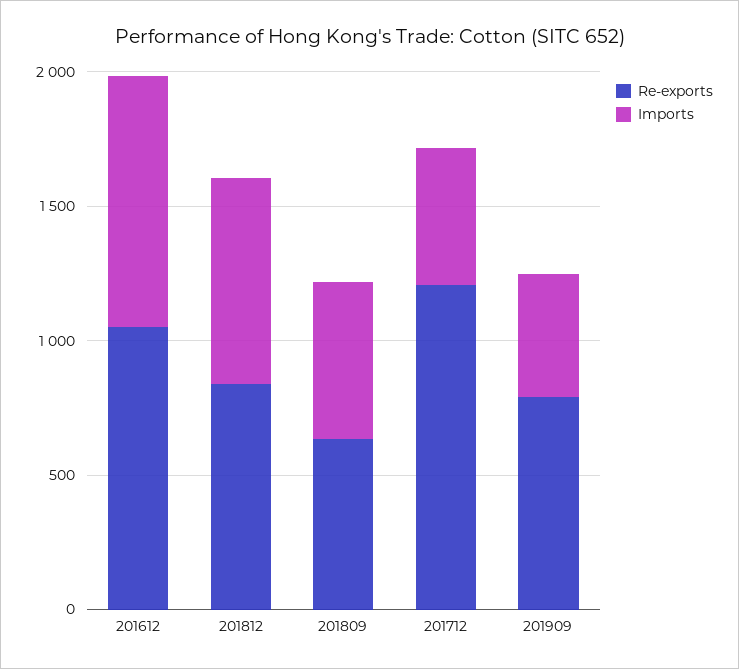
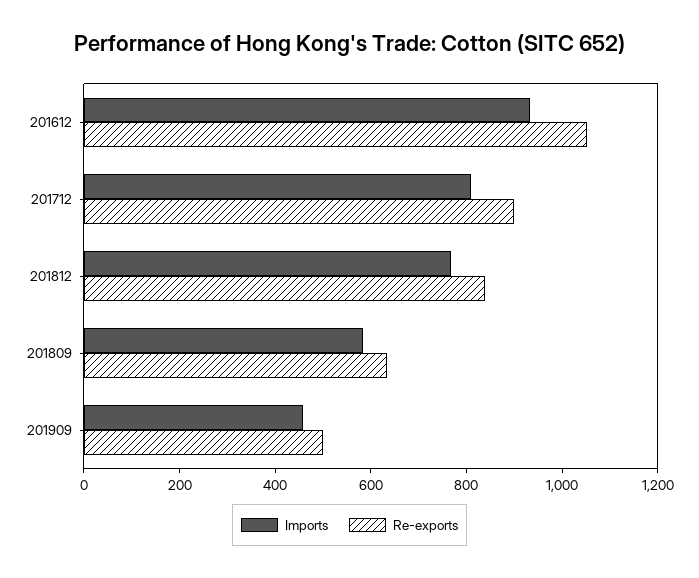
Re-exports, 201712: 1200 -> 900
Imports, 201712: 500 -> 800
Re-exports, 201909: 800 -> 500

